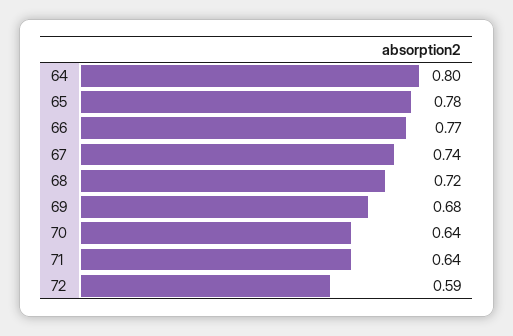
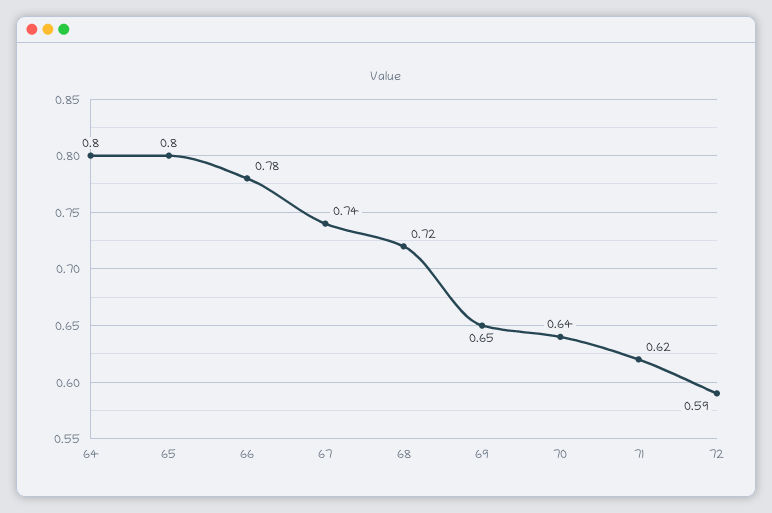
65: 0.78 -> 0.8
66: 0.77 -> 0.78
69: 0.68 -> 0.65
71: 0.64 -> 0.62

